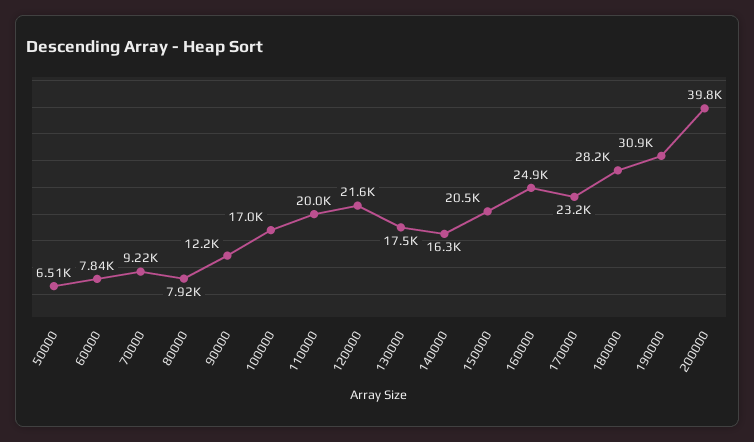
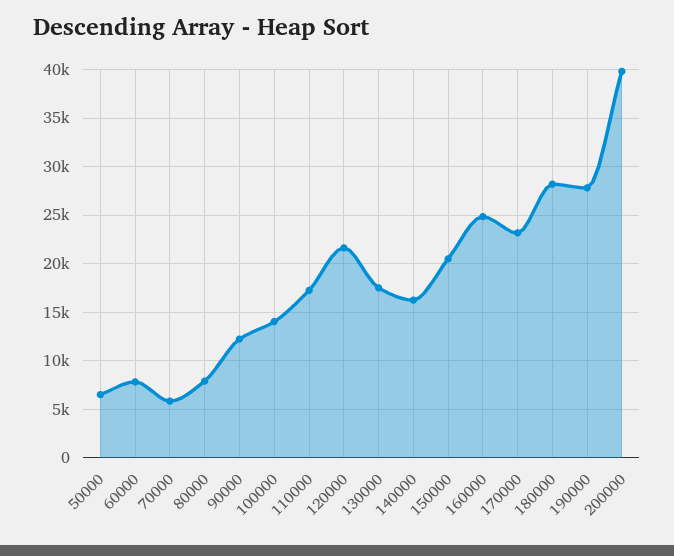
70000: 9220 -> 6000
100000: 17000 -> 14000
110000: 20000 -> 17000
190000: 30900 -> 28000

